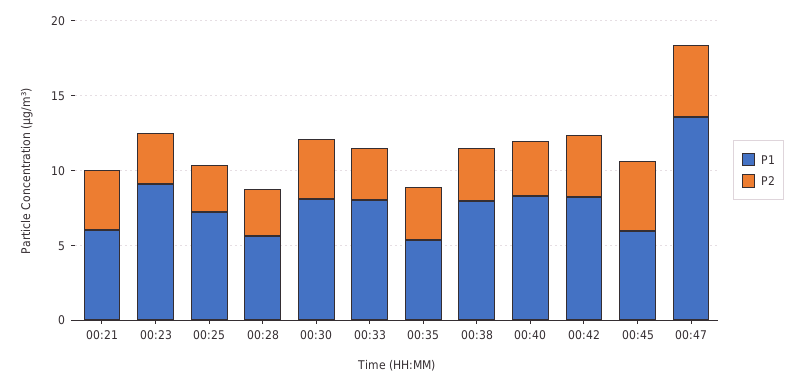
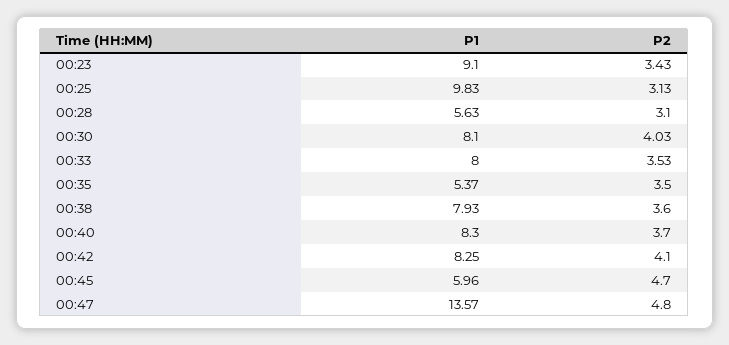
P1, 00:21: 6 -> none
P2, 00:21: 4 -> none
P1, 00:25: 7 -> 9.83

